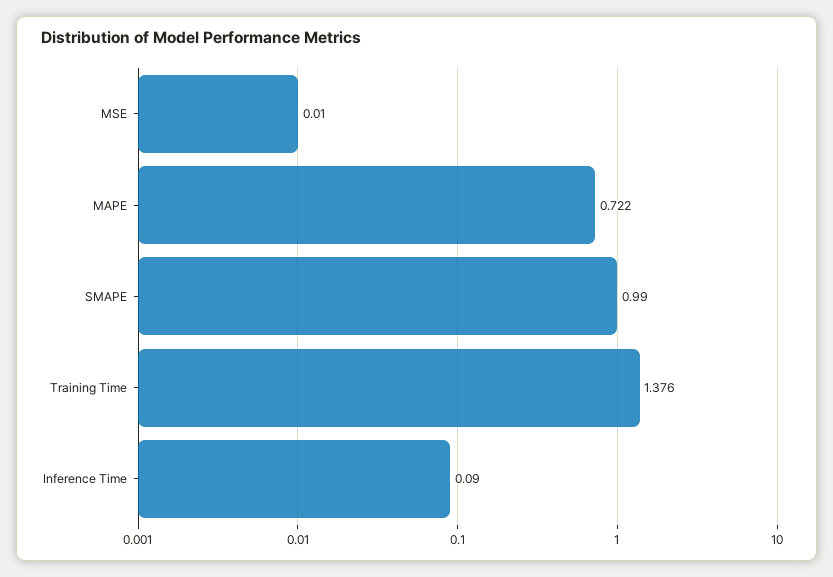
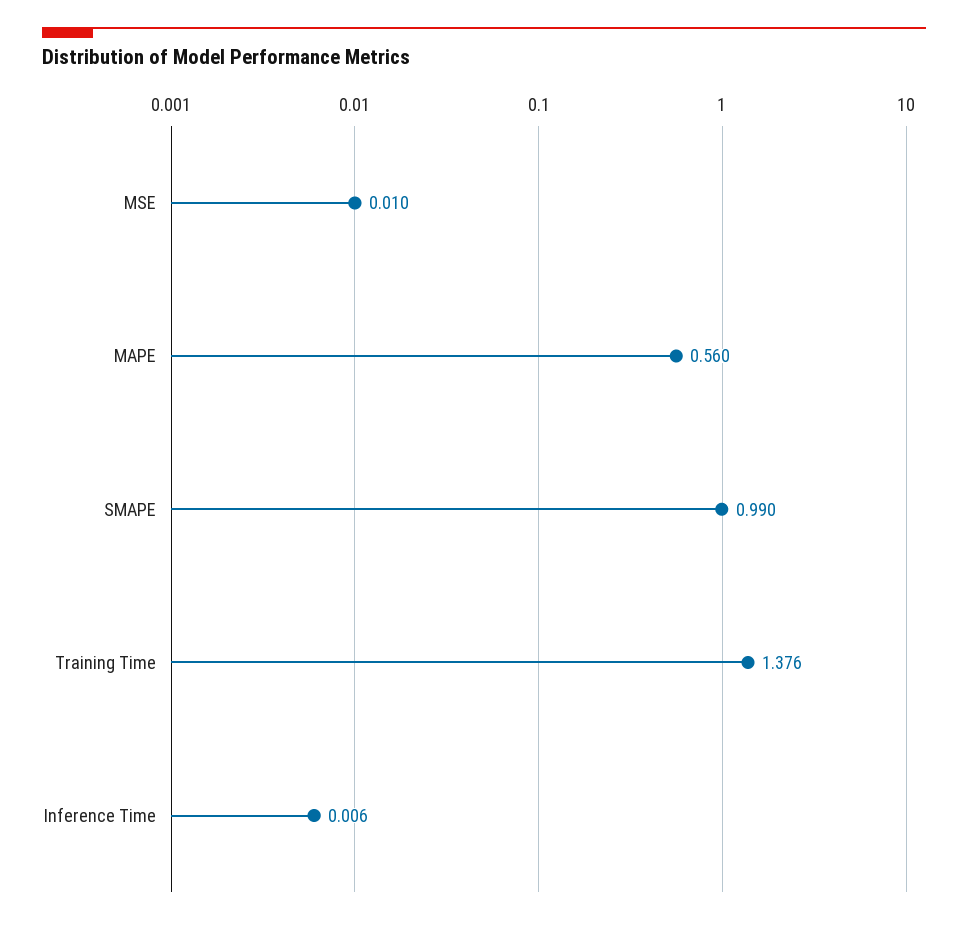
MAPE: 0.722 -> 0.56
Inference Time: 0.09 -> 0.006

